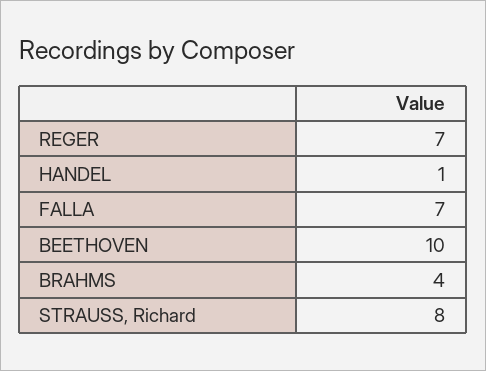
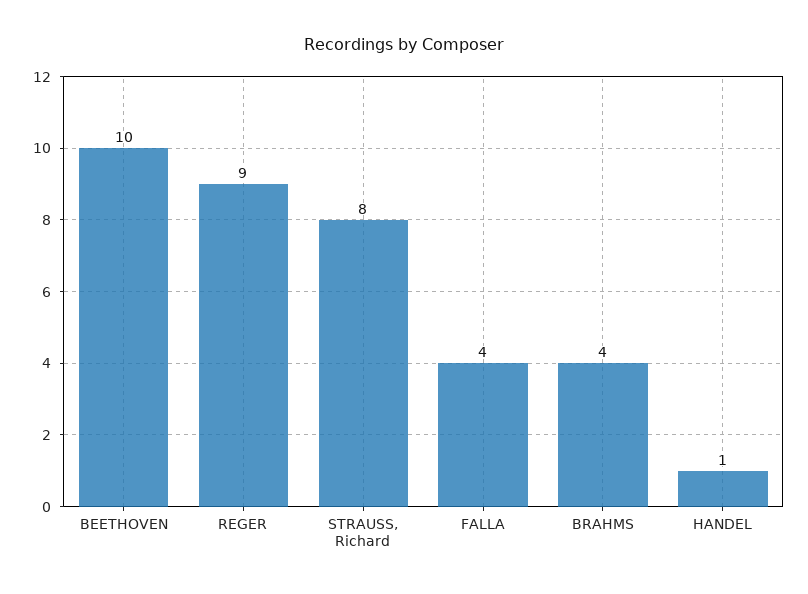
REGER: 7 -> 9
FALLA: 7 -> 4

